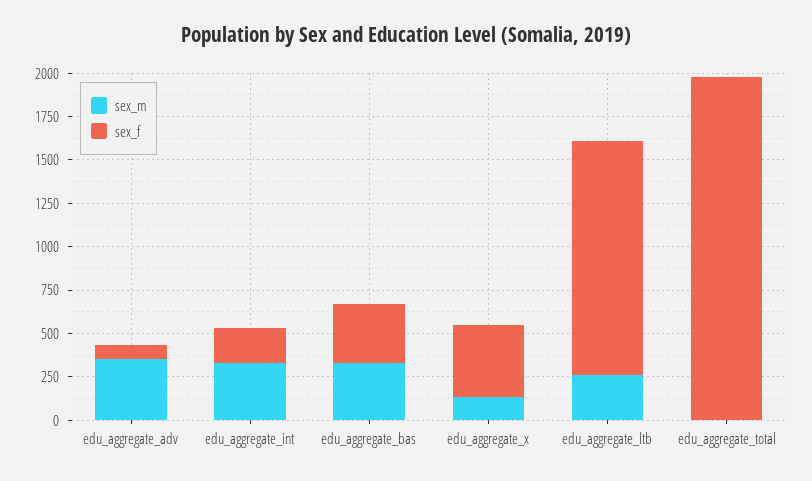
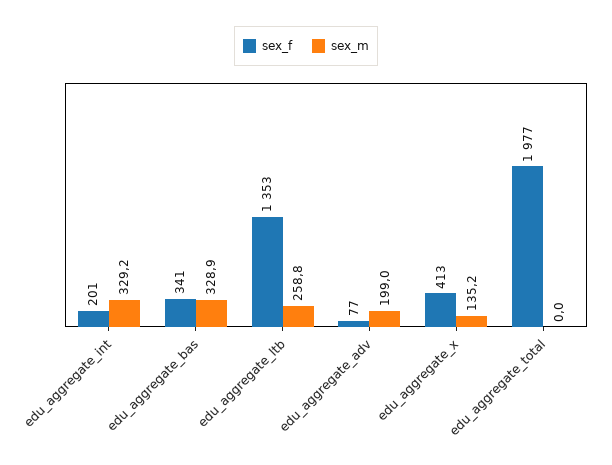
sex_m, edu_aggregate_adv: 350 -> 199

